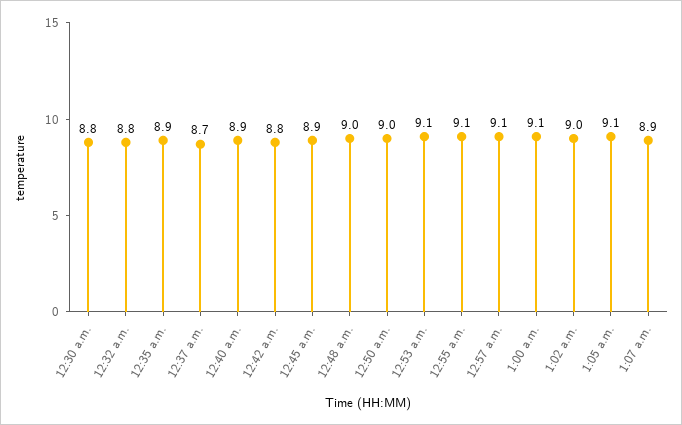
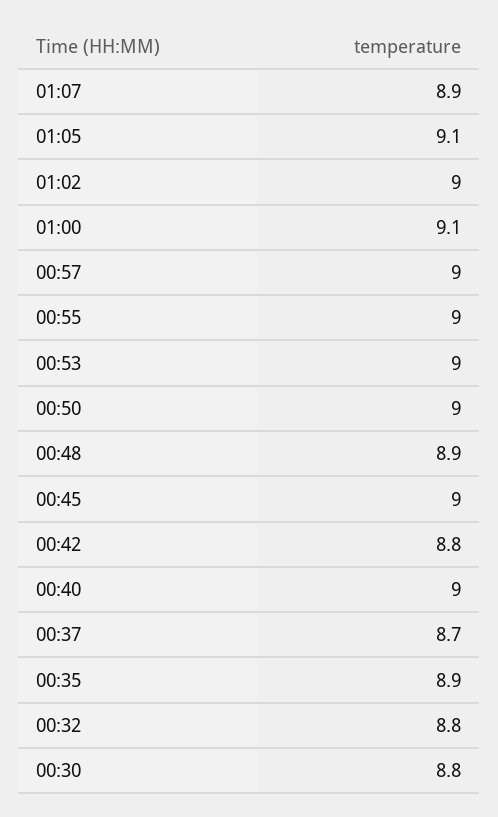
12:40 a.m.: 8.9 -> 9
12:45 a.m.: 8.9 -> 9
12:48 a.m.: 9 -> 8.9
12:53 a.m.: 9.1 -> 9
12:55 a.m.: 9.1 -> 9
12:57 a.m.: 9.1 -> 9

